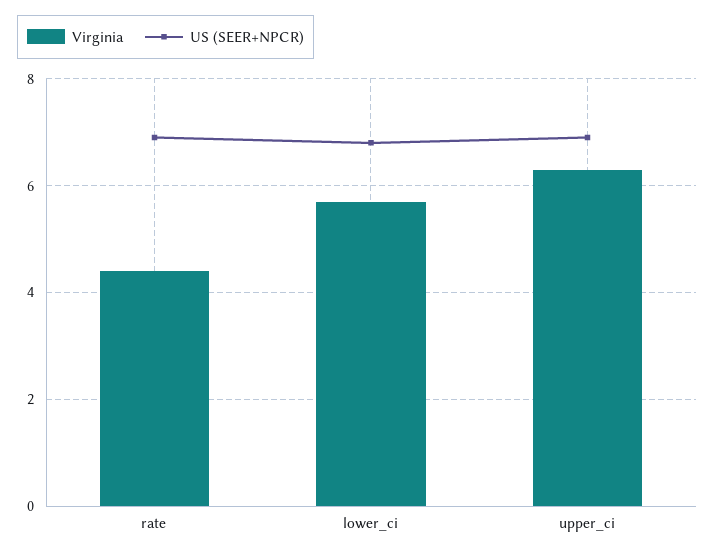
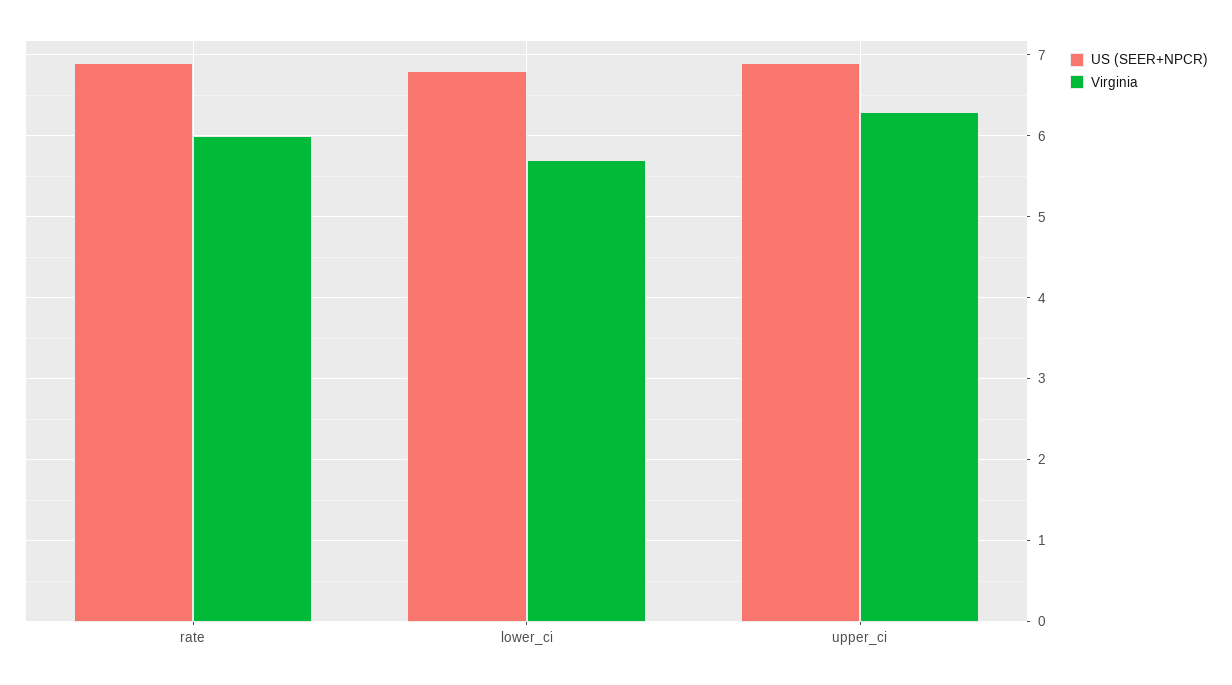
Virginia, rate: 4.5 -> 6

